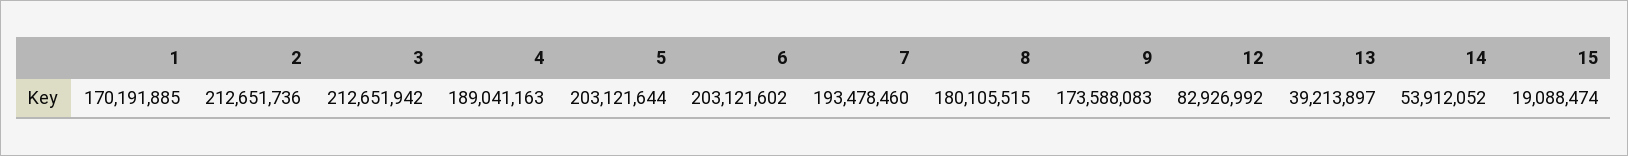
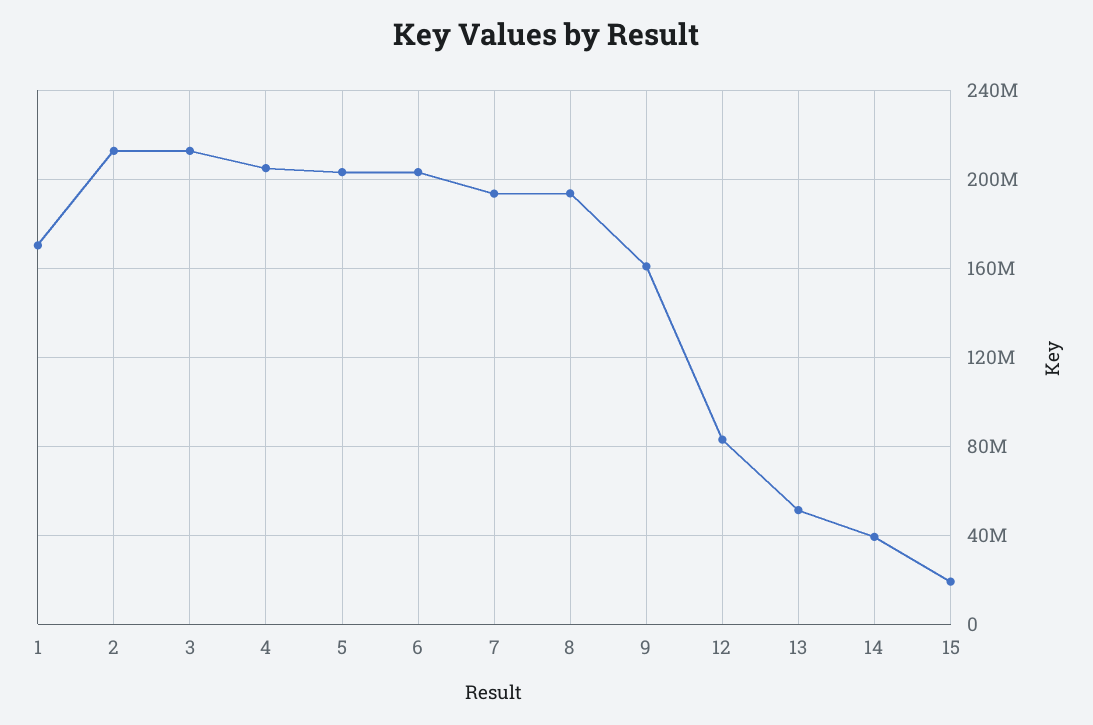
4: 189041163 -> 205000000
8: 180105515 -> 195000000
9: 173588083 -> 160000000
13: 39213897 -> 50000000
14: 53912052 -> 40000000

